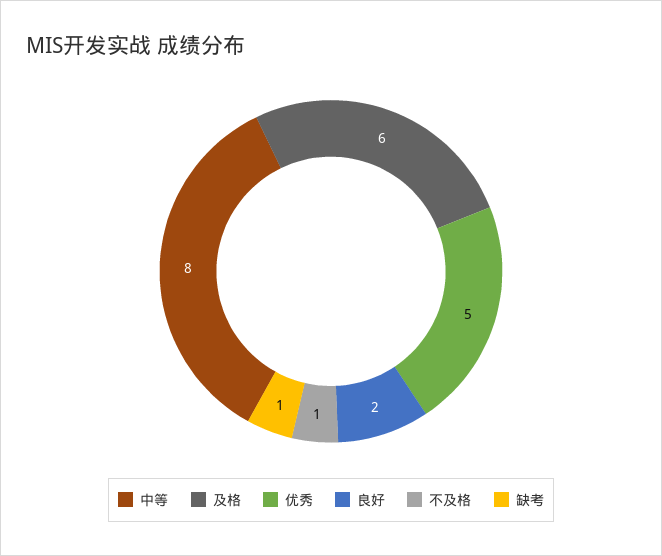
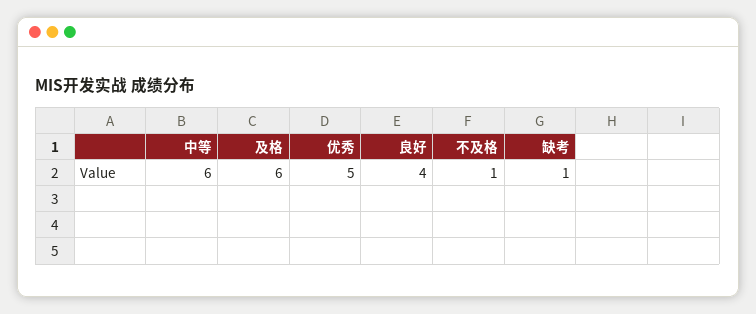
中等: 8 -> 6
良好: 2 -> 4

